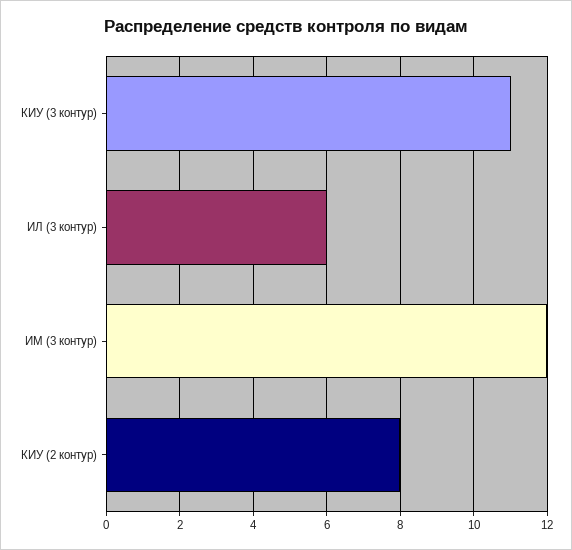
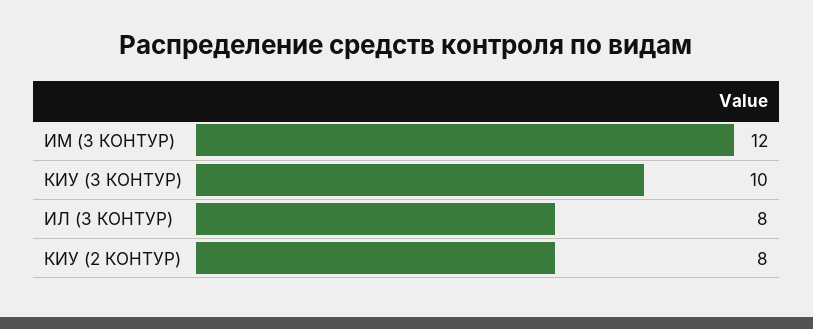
КИУ (3 контур): 11 -> 10
ИЛ (3 контур): 6 -> 8

